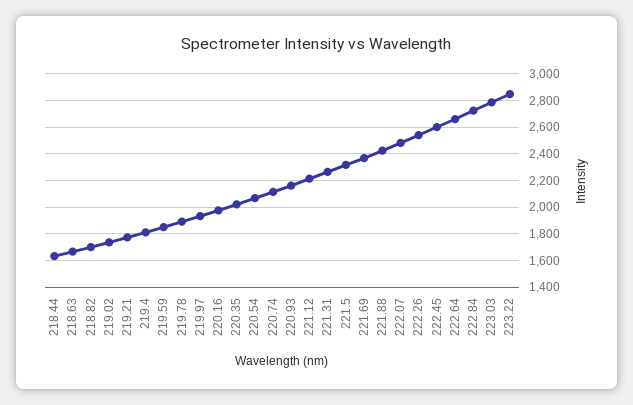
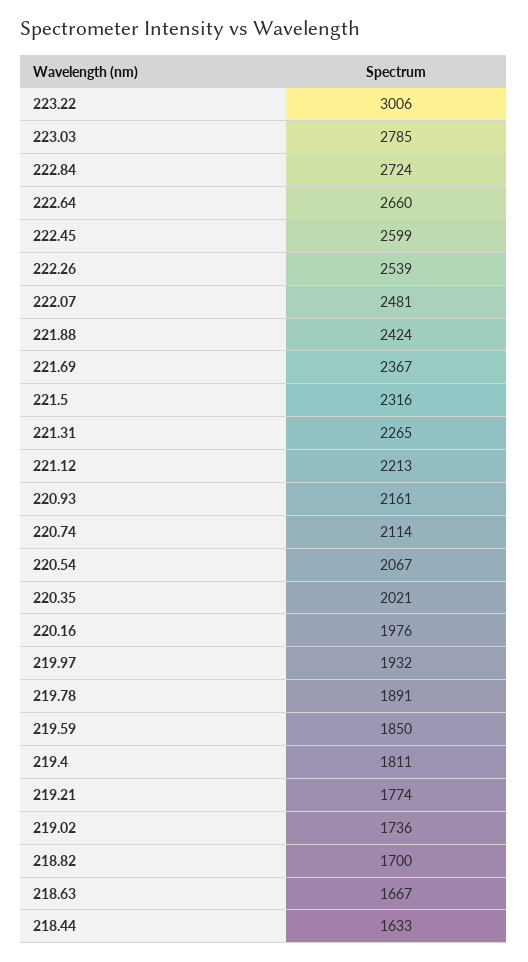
223.22: 2850 -> 3006

